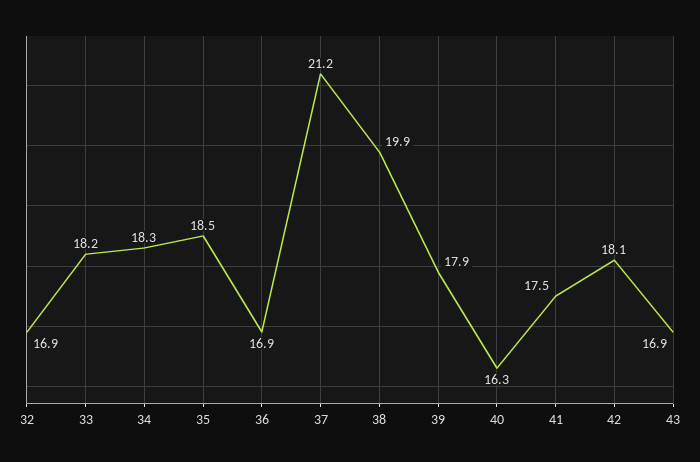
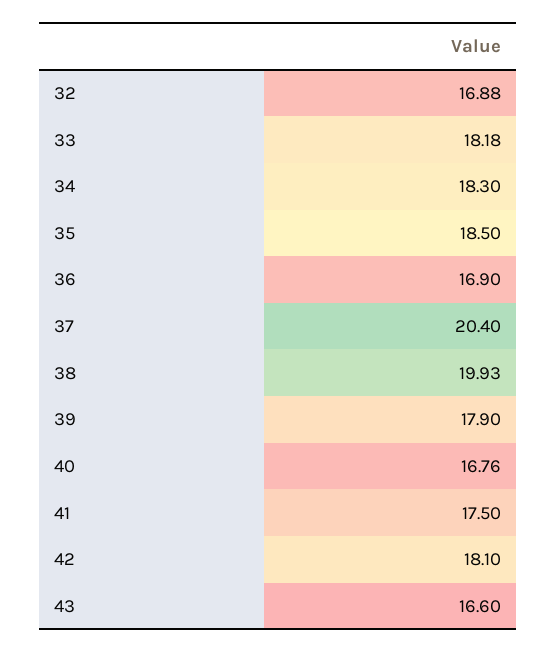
37: 21.2 -> 20.4
40: 16.3 -> 16.76
43: 16.9 -> 16.6

